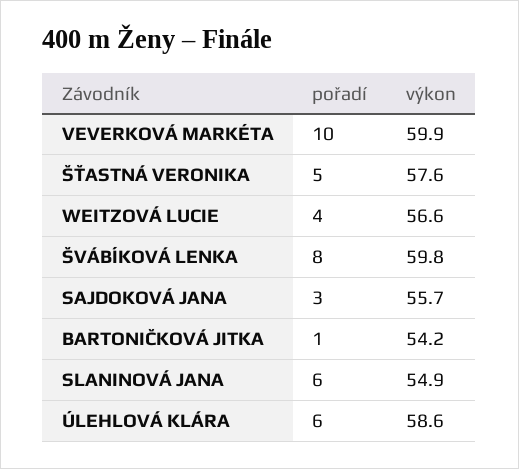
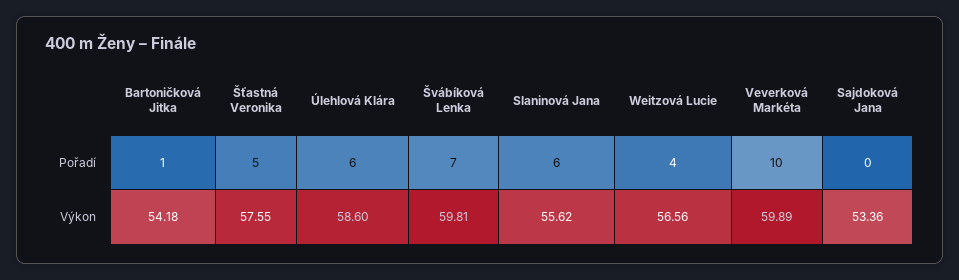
pořadí, ŠVÁBÍKOVÁ LENKA: 8 -> 7
pořadí, SAJDOKOVÁ JANA: 3 -> 0
výkon, SAJDOKOVÁ JANA: 55.7 -> 53.36
výkon, SLANINOVÁ JANA: 54.9 -> 55.62

